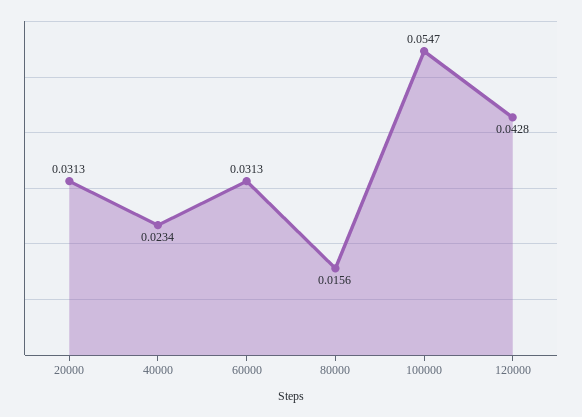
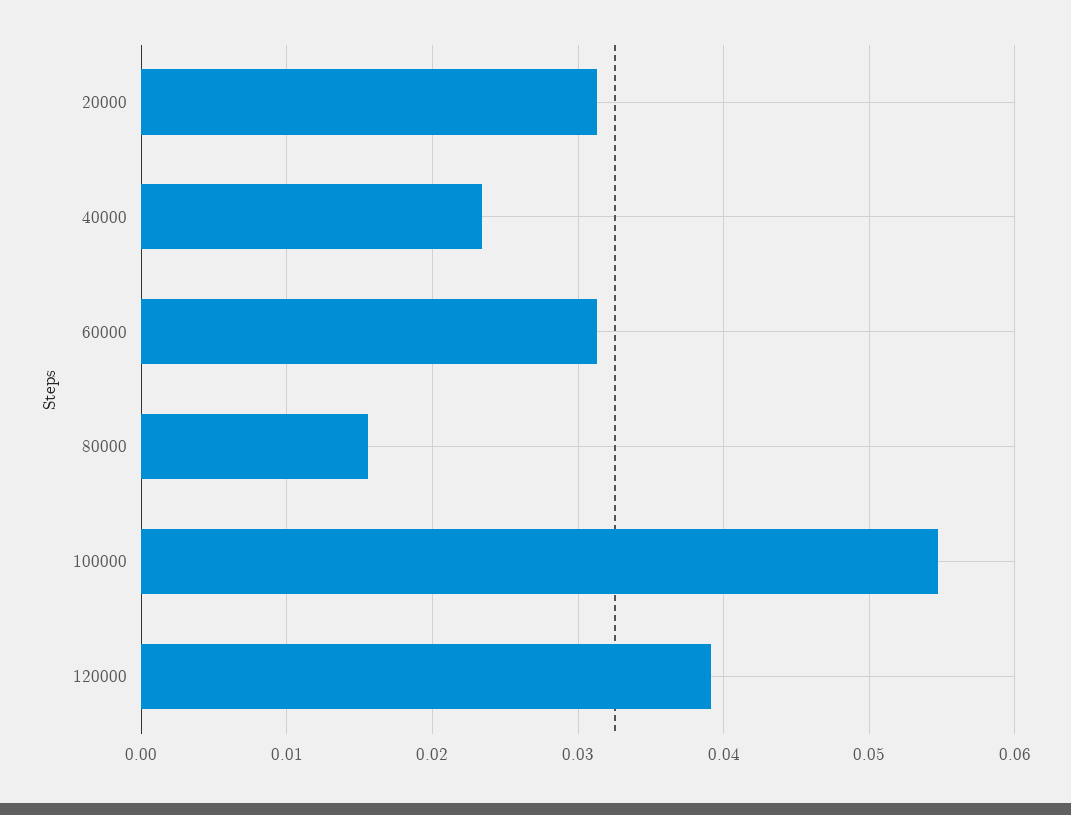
120000: 0.0428 -> 0.039

